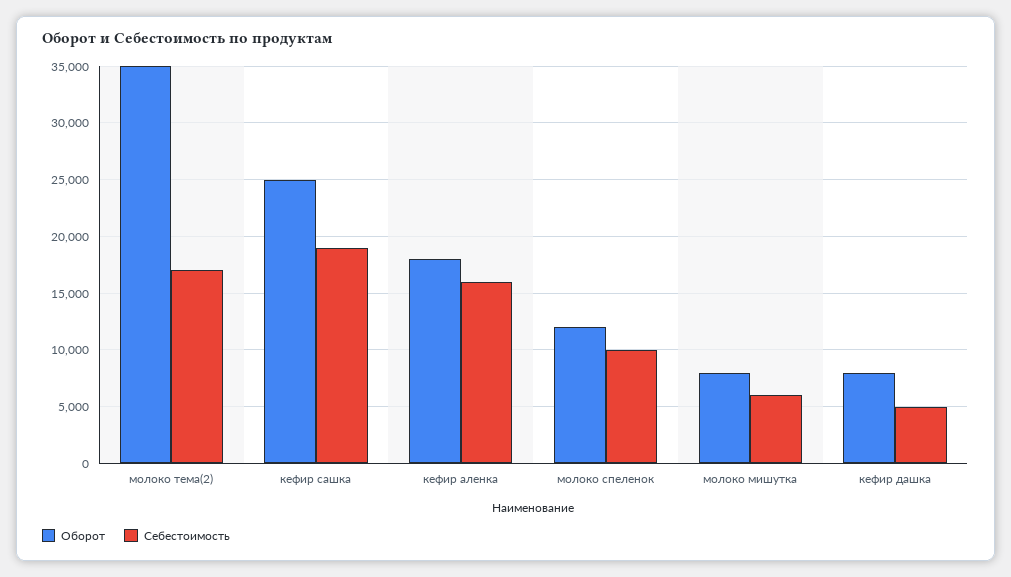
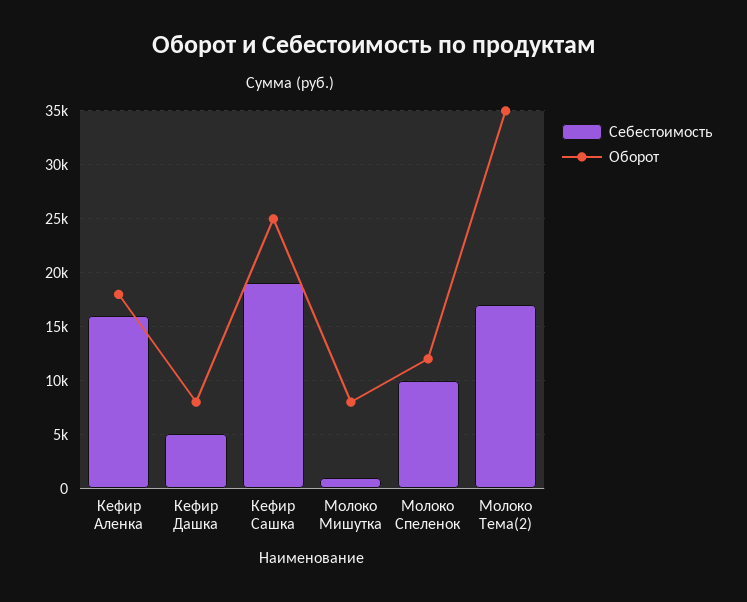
Себестоимость, молоко мишутка: 6000 -> 1000

